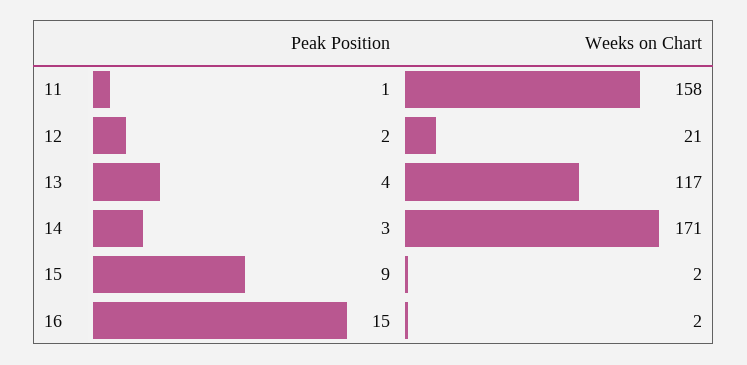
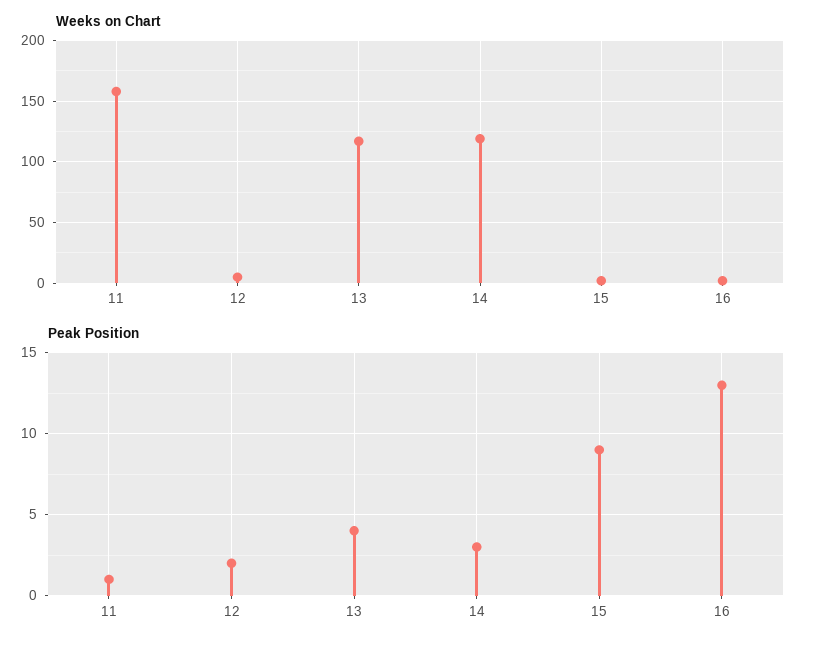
Weeks on Chart, 12: 21 -> 5
Weeks on Chart, 14: 171 -> 120
Peak Position, 16: 15 -> 13

